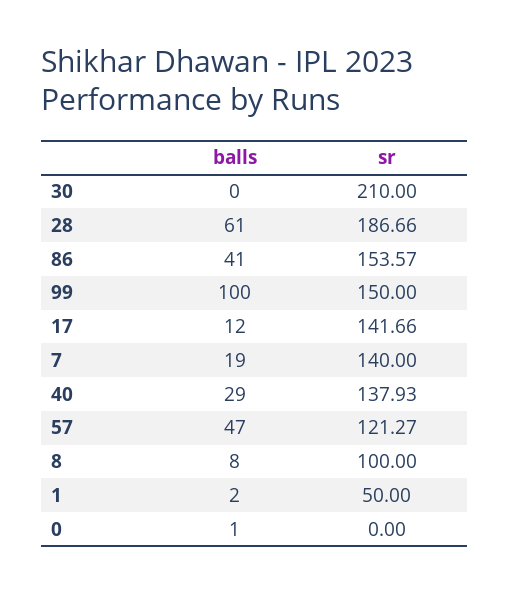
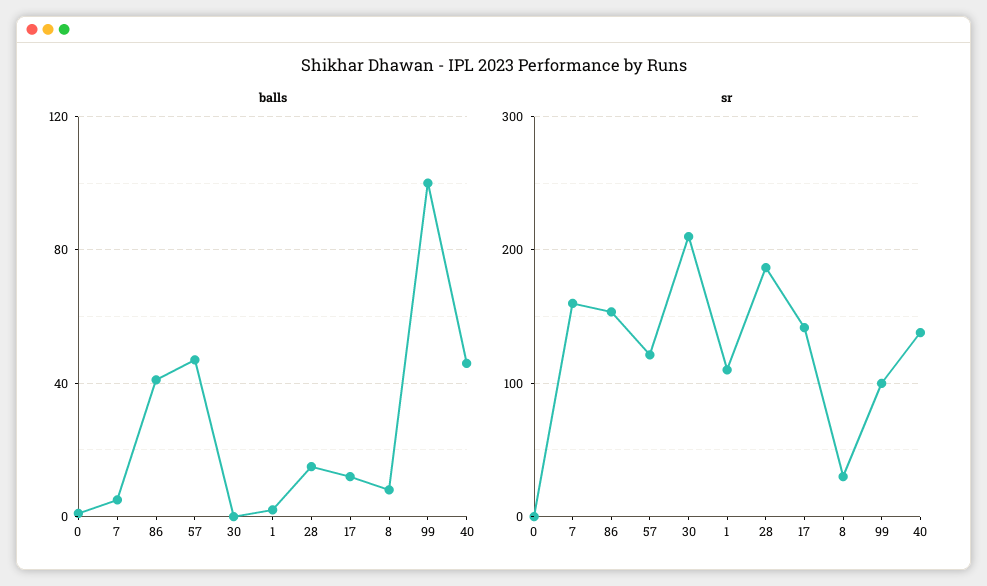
balls, 28: 61 -> 15
sr, 99: 150 -> 100
balls, 7: 19 -> 5
sr, 7: 140 -> 160
balls, 40: 29 -> 45
sr, 8: 100 -> 30
sr, 1: 50 -> 110

